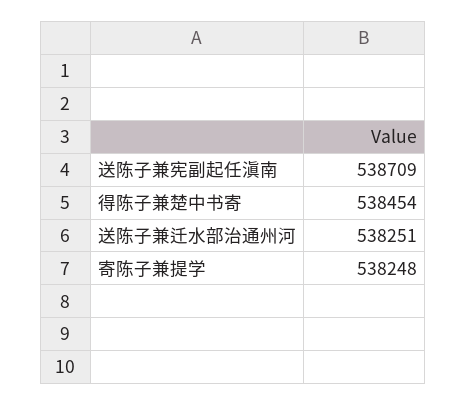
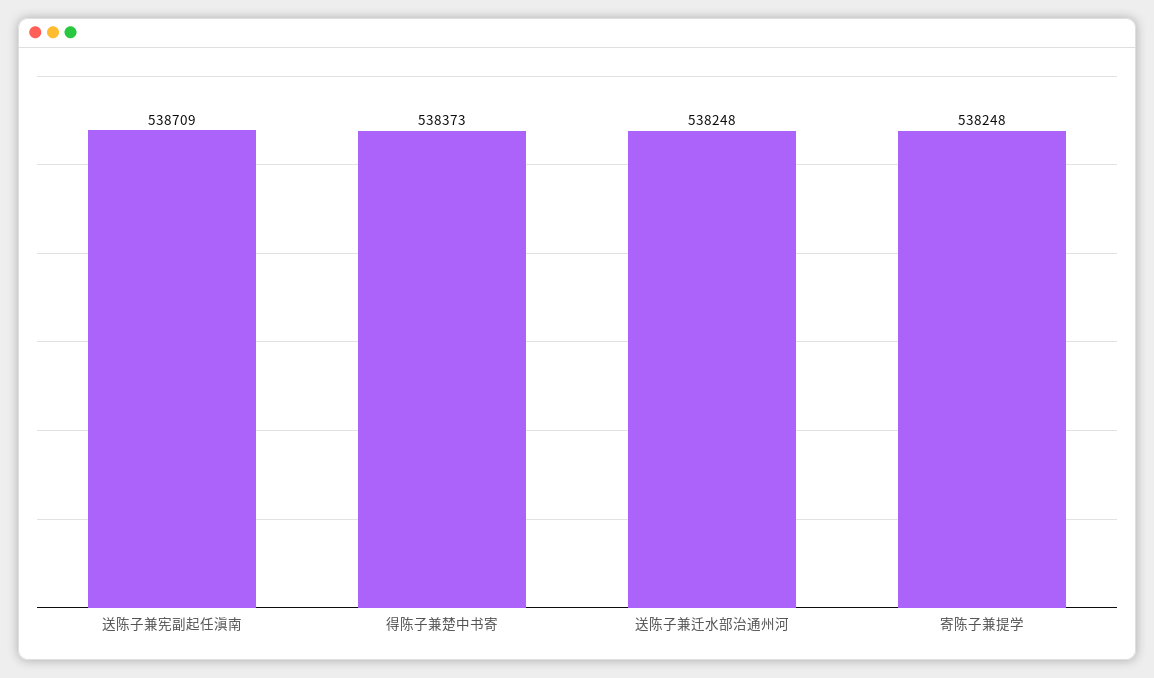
得陈子兼楚中书寄: 538454 -> 538373
送陈子兼迁水部治通州河: 538251 -> 538248

